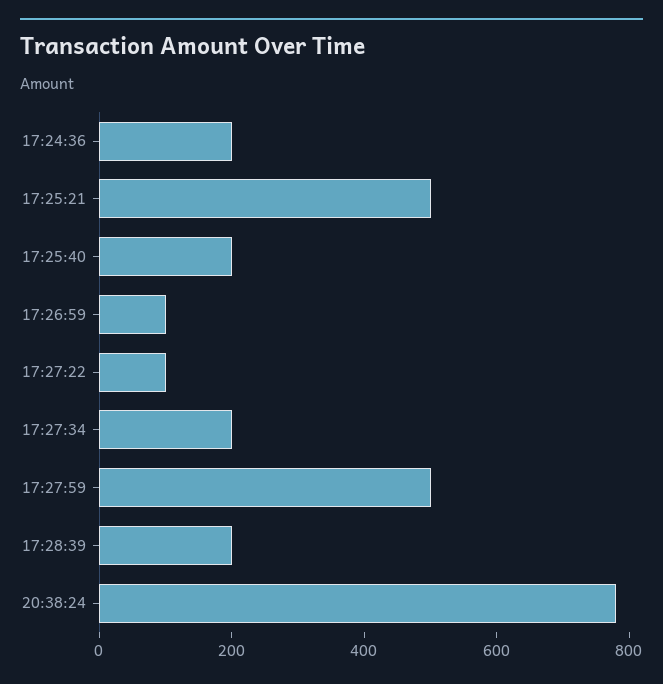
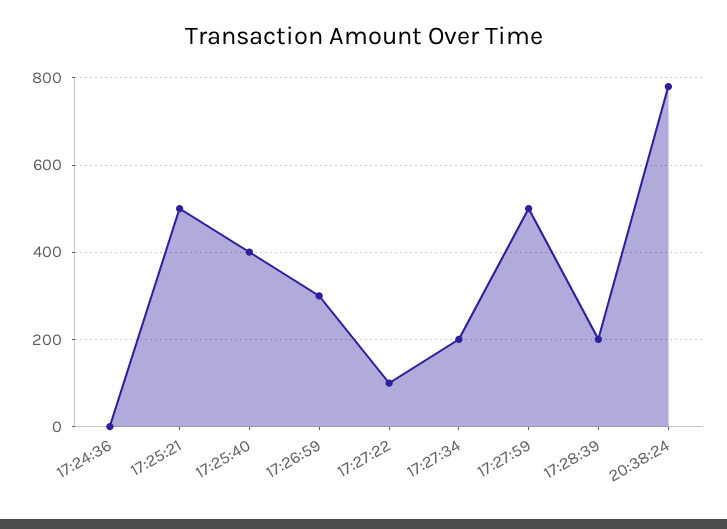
17:24:36: 200 -> 0
17:25:40: 200 -> 400
17:26:59: 100 -> 300

